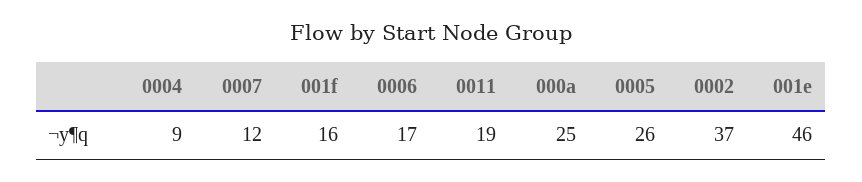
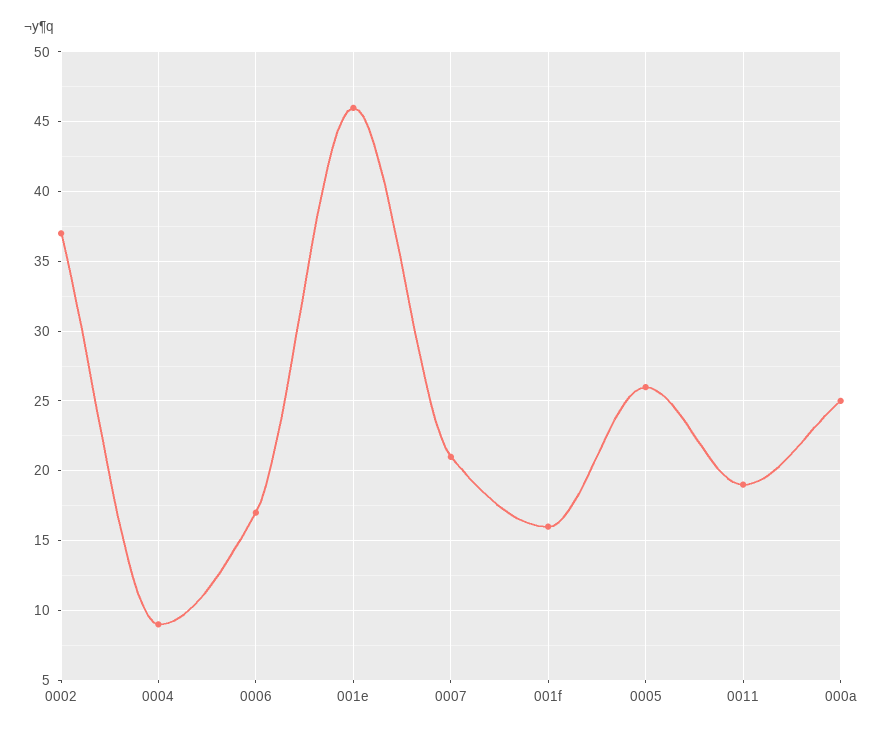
0007: 12 -> 21

